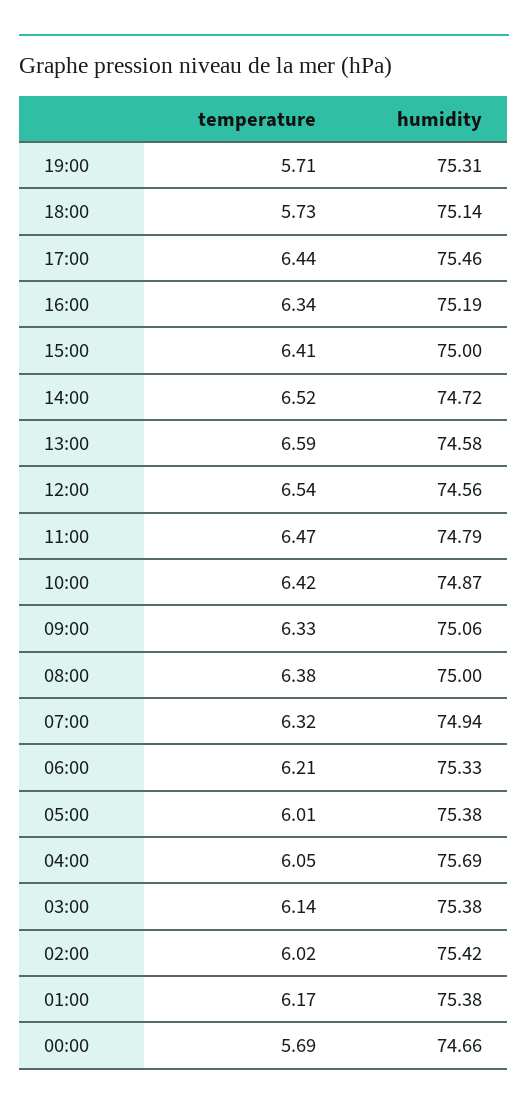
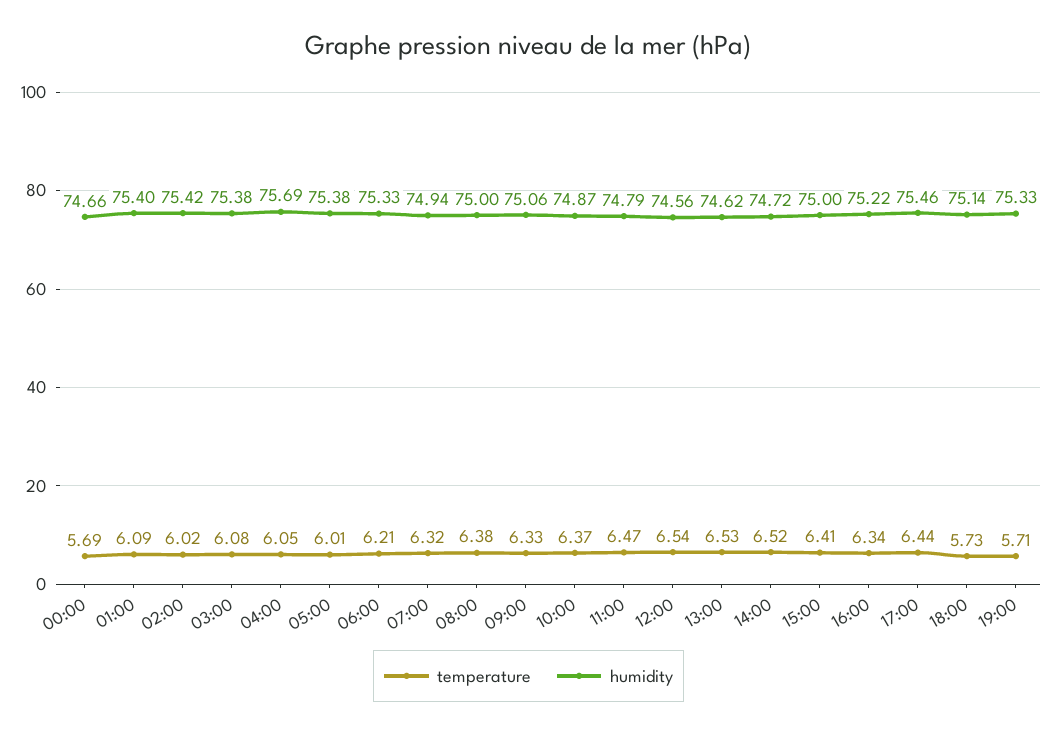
humidity, 19:00: 75.31 -> 75.33
humidity, 16:00: 75.19 -> 75.22
temperature, 13:00: 6.59 -> 6.53
humidity, 13:00: 74.58 -> 74.62
temperature, 10:00: 6.42 -> 6.37
temperature, 03:00: 6.14 -> 6.08
temperature, 01:00: 6.17 -> 6.09
humidity, 01:00: 75.38 -> 75.4

